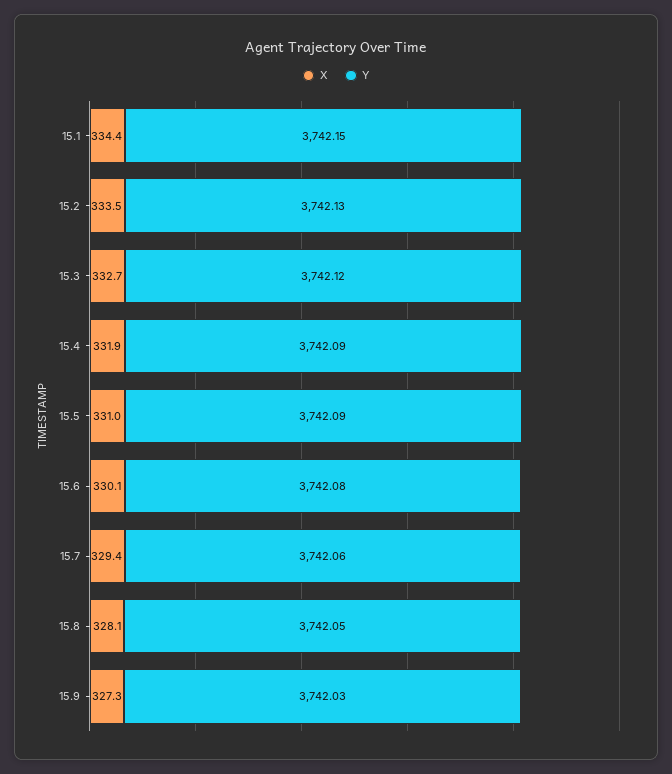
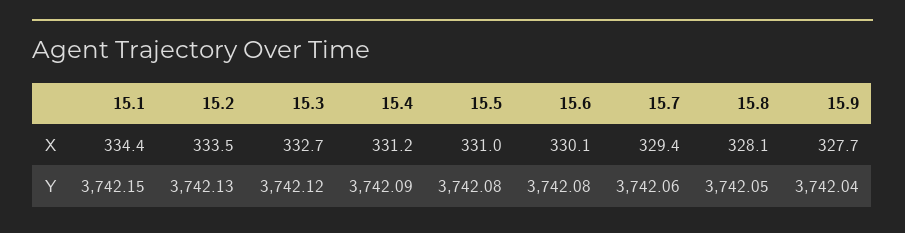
X, 15.4: 331.9 -> 331.2
Y, 15.5: 3742.09 -> 3742.08
X, 15.9: 327.3 -> 327.7
Y, 15.9: 3742.03 -> 3742.04

